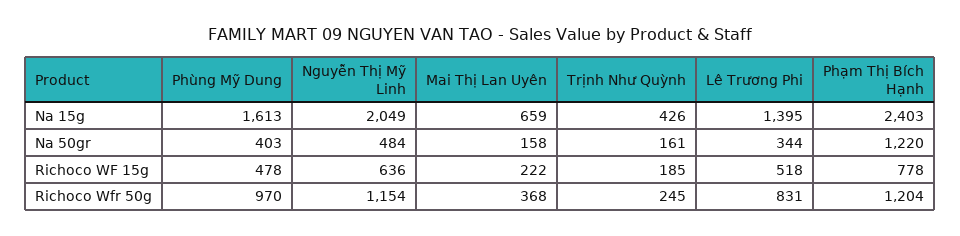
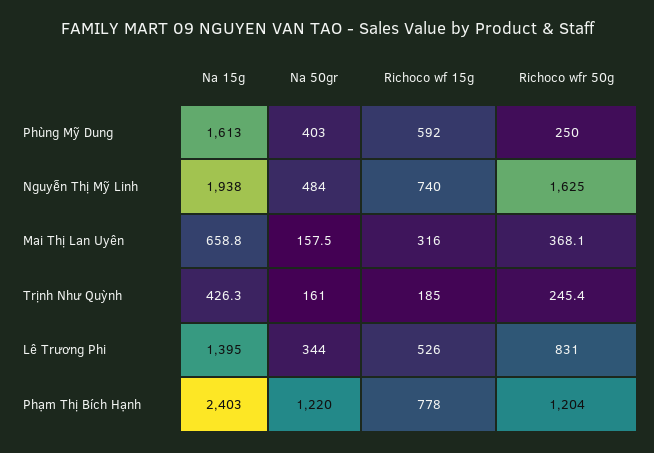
Nguyễn Thị Mỹ Linh, Na 15g: 2049 -> 1938
Phùng Mỹ Dung, Richoco WF 15g: 478 -> 592
Nguyễn Thị Mỹ Linh, Richoco WF 15g: 636 -> 740
Mai Thị Lan Uyên, Richoco WF 15g: 222 -> 316
Lê Trương Phi, Richoco WF 15g: 518 -> 526
Phùng Mỹ Dung, Richoco Wfr 50g: 970 -> 250
Nguyễn Thị Mỹ Linh, Richoco Wfr 50g: 1154 -> 1625

